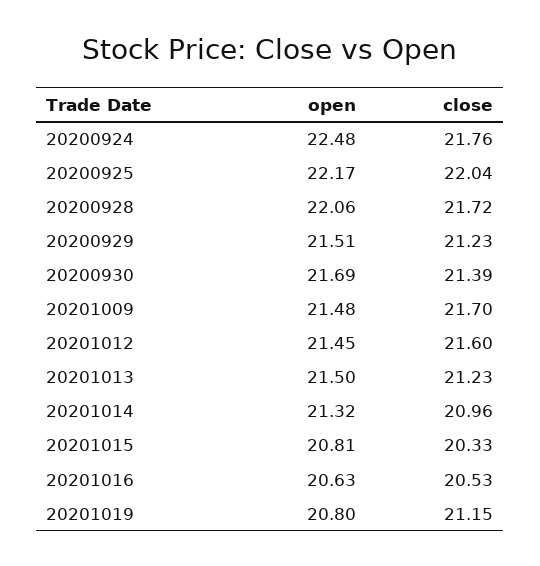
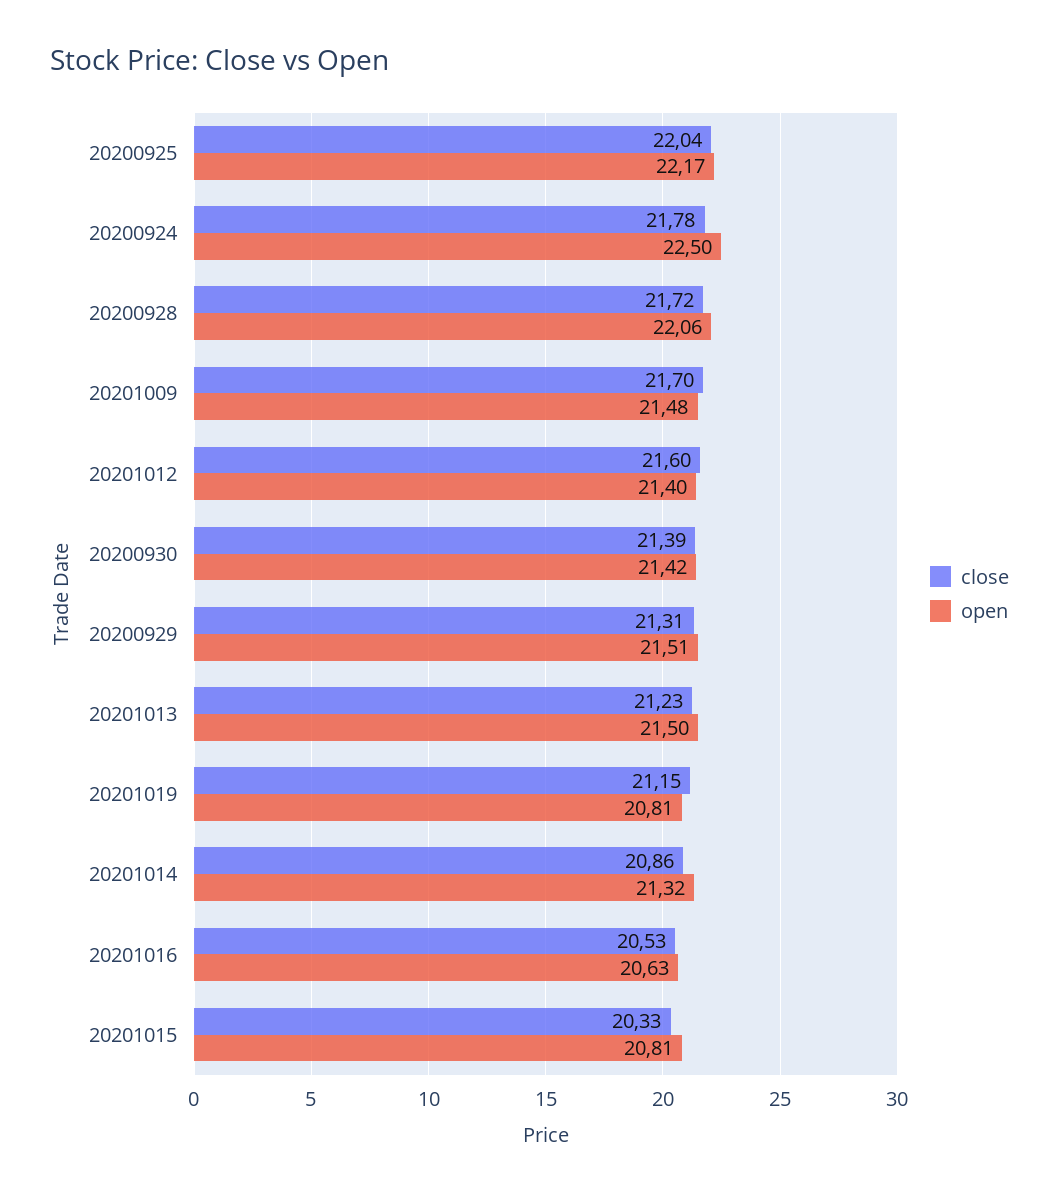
open, 20200924: 22.48 -> 22.5
close, 20200924: 21.76 -> 21.78
close, 20200929: 21.23 -> 21.31
open, 20200930: 21.69 -> 21.42
open, 20201012: 21.45 -> 21.4
close, 20201014: 20.96 -> 20.86
open, 20201019: 20.8 -> 20.81

